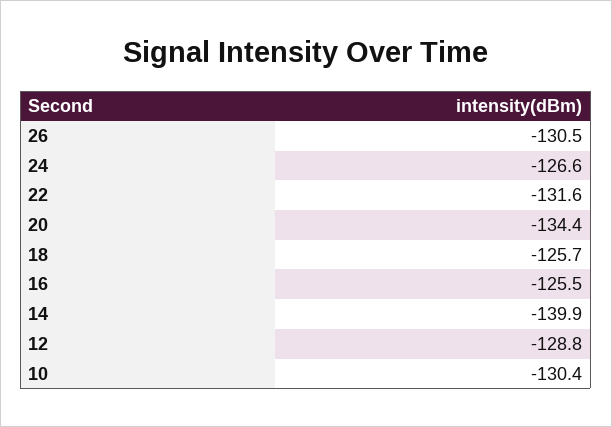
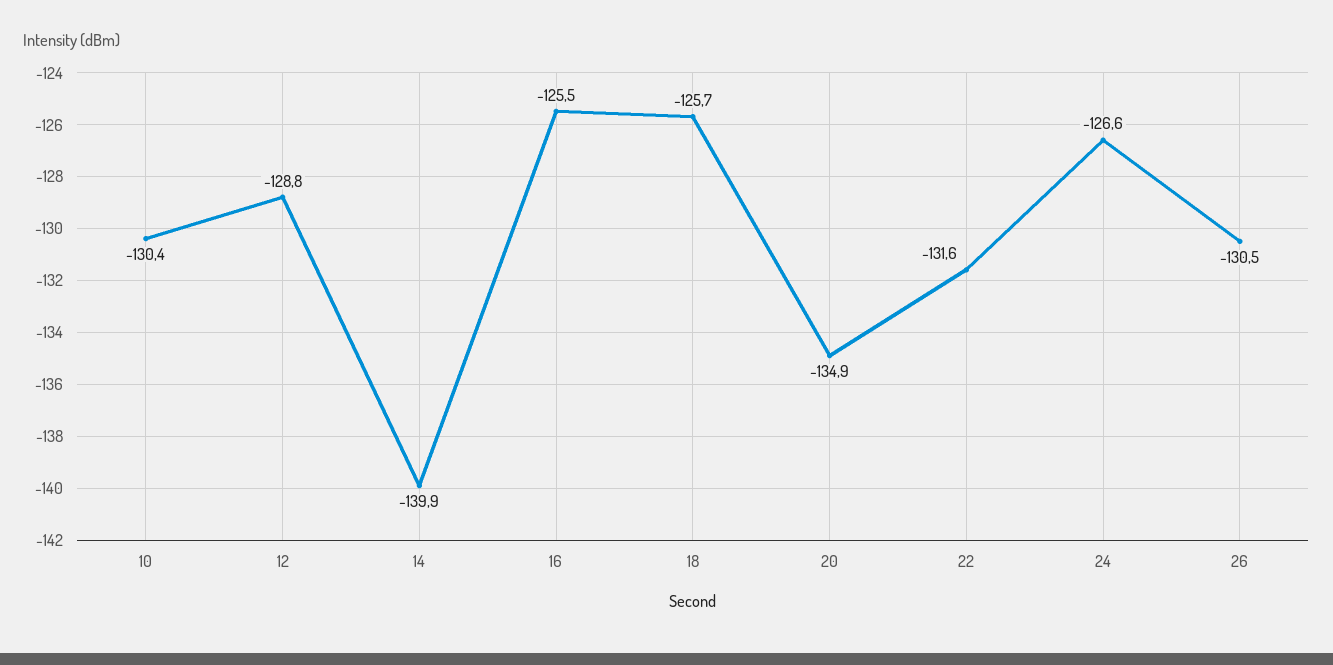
20: -134.4 -> -134.9

